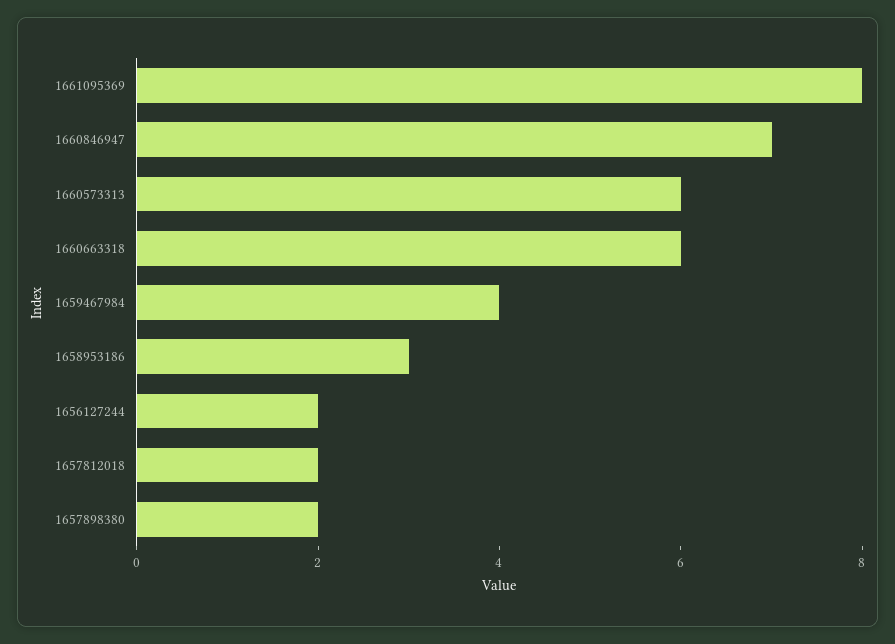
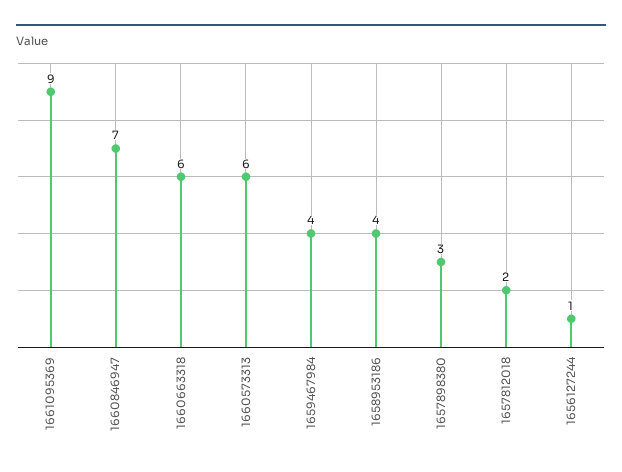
1661095369: 8 -> 9
1658953186: 3 -> 4
1656127244: 2 -> 1
1657898380: 2 -> 3

